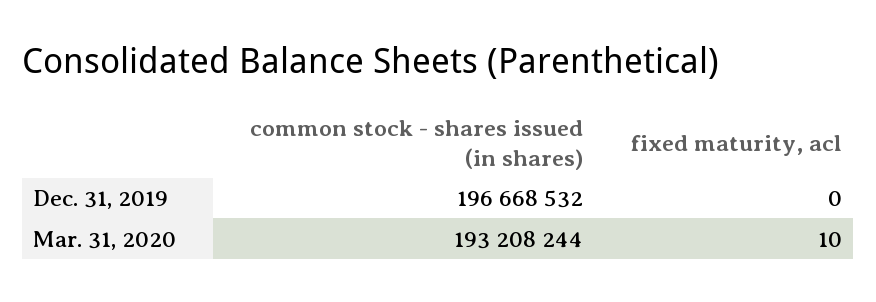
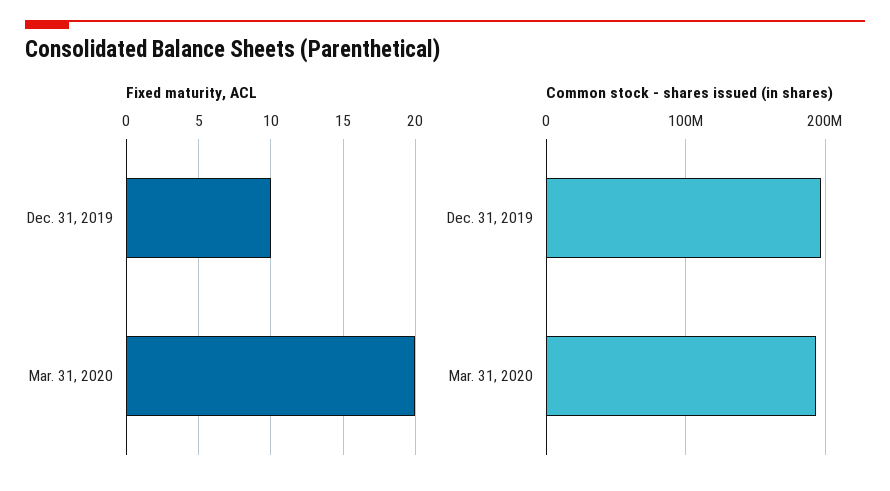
fixed maturity, acl, Dec. 31, 2019: 0 -> 10
fixed maturity, acl, Mar. 31, 2020: 10 -> 20

